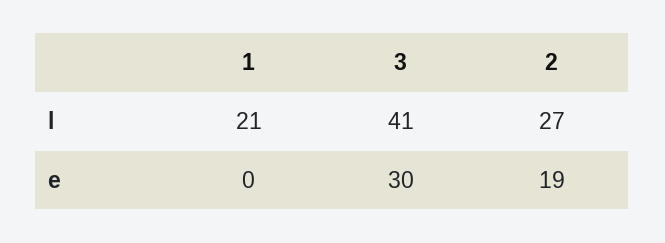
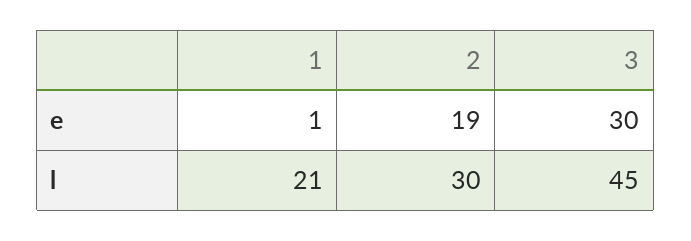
3, l: 41 -> 45
2, l: 27 -> 30
1, e: 0 -> 1

